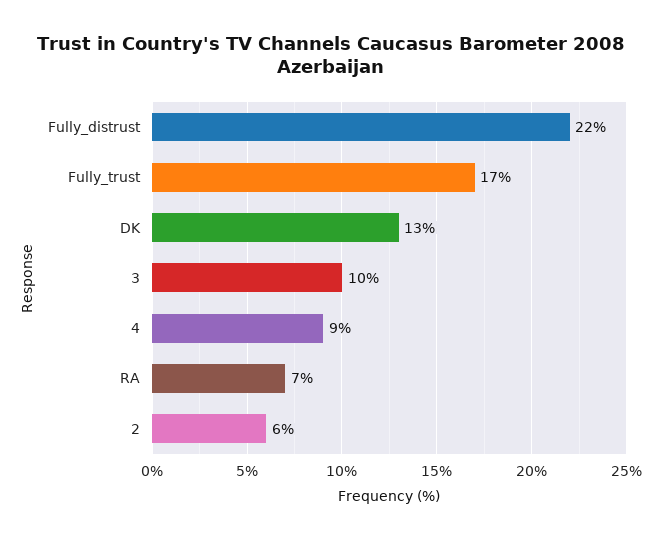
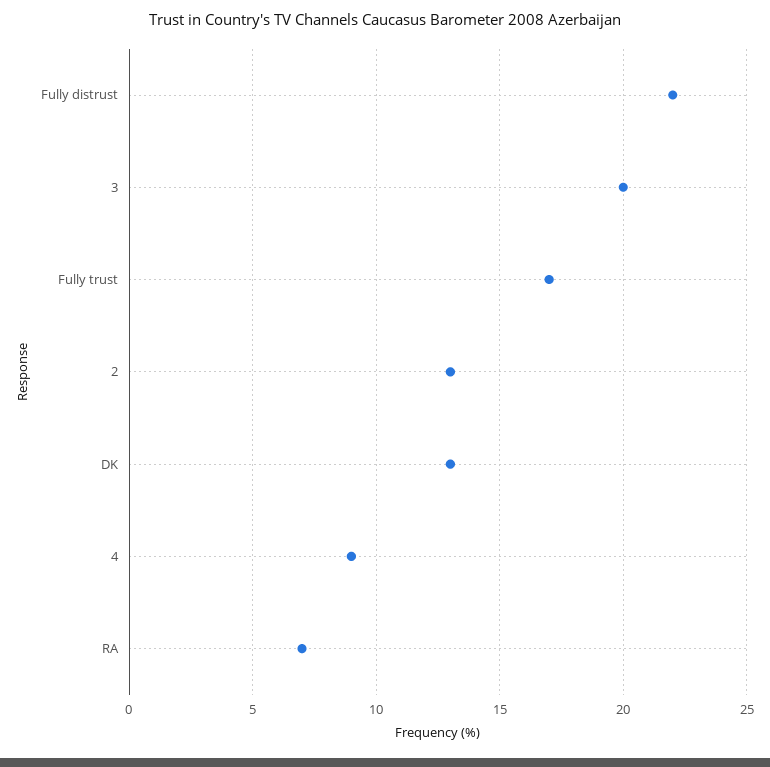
3: 10 -> 20
2: 6 -> 13

